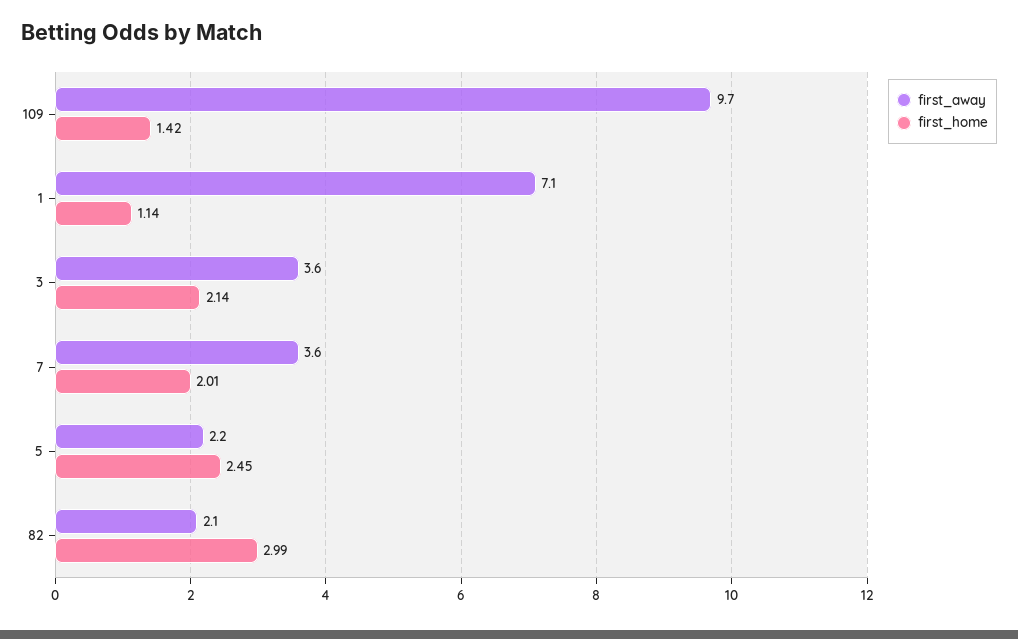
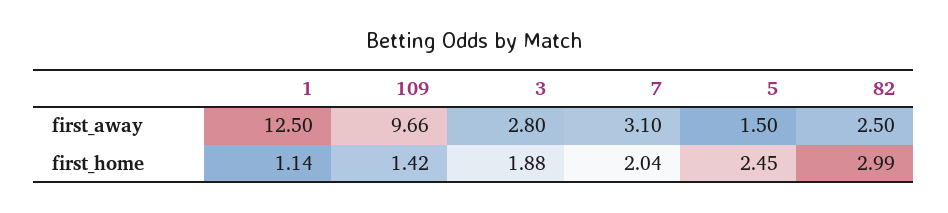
first_away, 1: 7.1 -> 12.5
first_away, 3: 3.6 -> 2.8
first_home, 3: 2.14 -> 1.88
first_away, 7: 3.6 -> 3.1
first_home, 7: 2.01 -> 2.04
first_away, 5: 2.2 -> 1.5
first_away, 82: 2.1 -> 2.5

